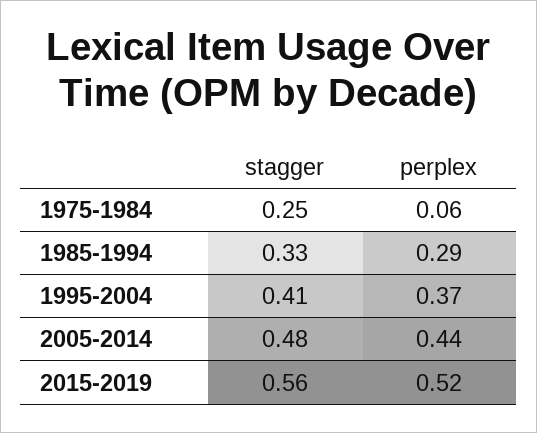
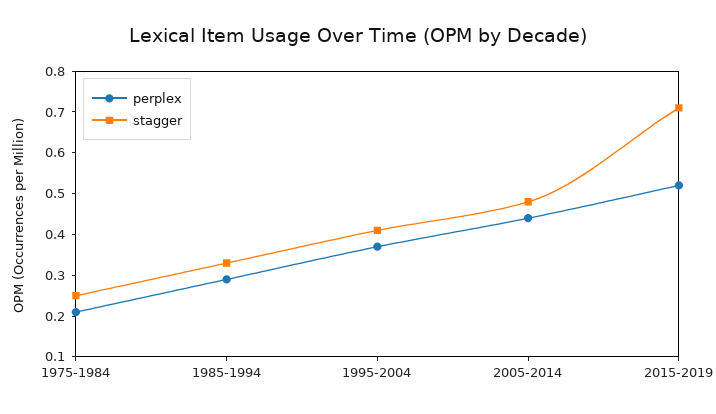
perplex, 1975-1984: 0.06 -> 0.2
stagger, 2015-2019: 0.56 -> 0.7

